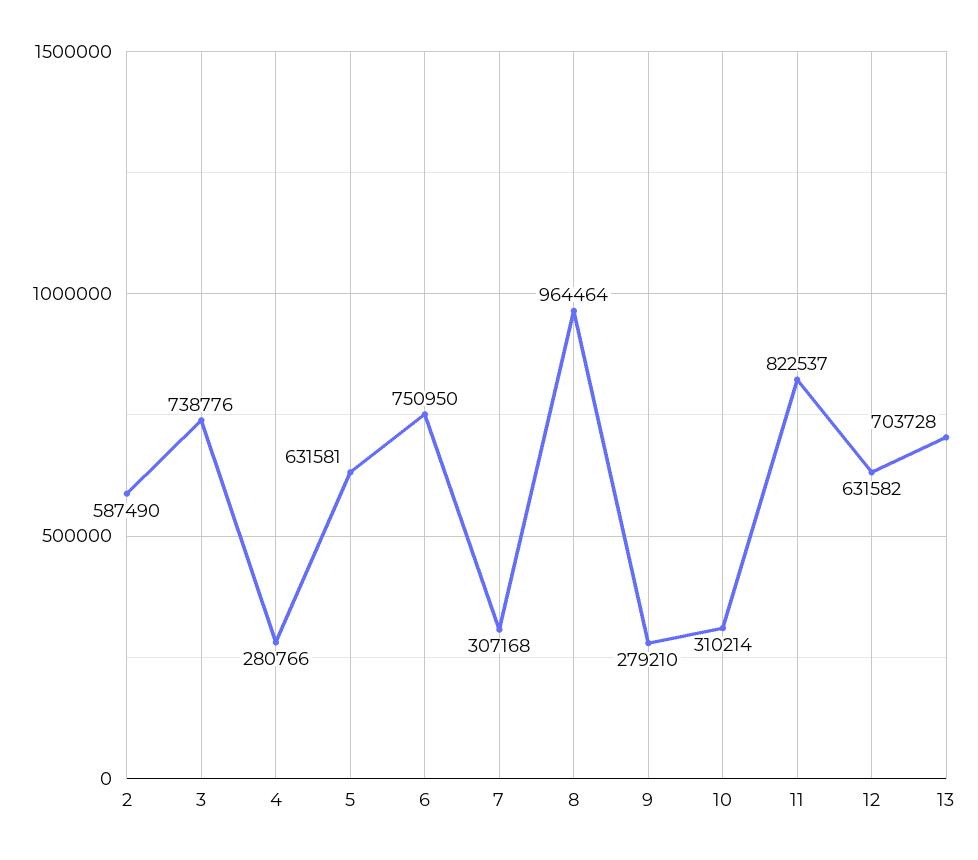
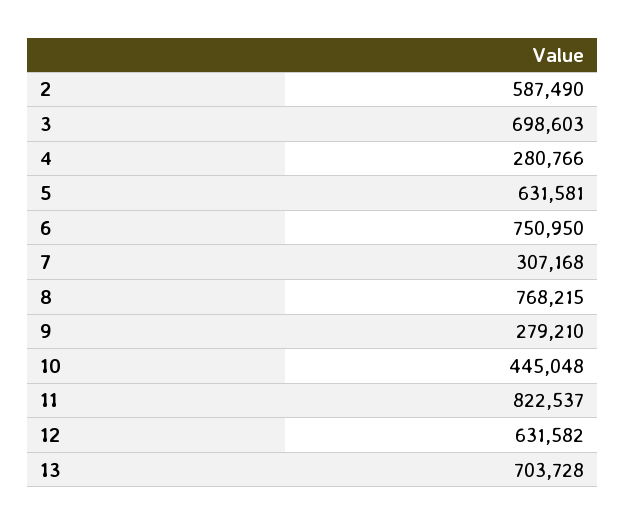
3: 738776 -> 698603
8: 964464 -> 768215
10: 310214 -> 445048

